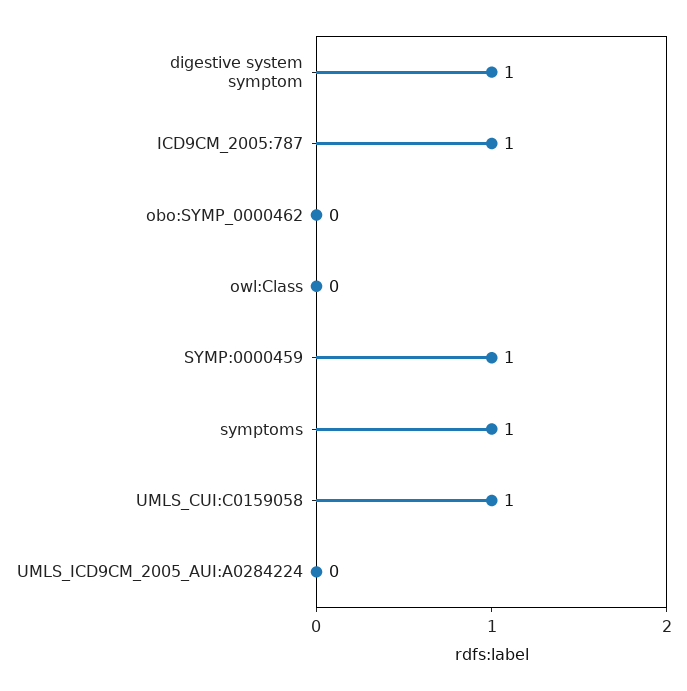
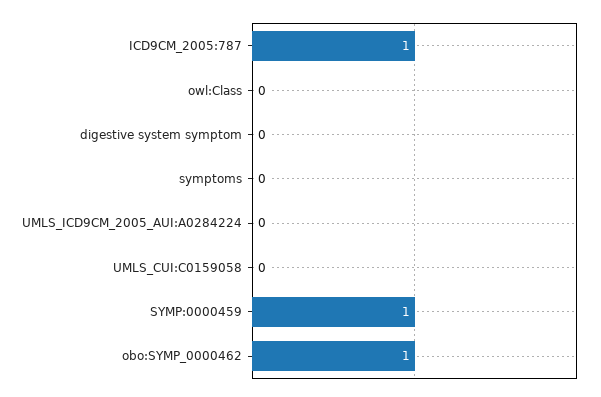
digestive system symptom: 1 -> 0
obo:SYMP_0000462: 0 -> 1
symptoms: 1 -> 0
UMLS_CUI:C0159058: 1 -> 0

